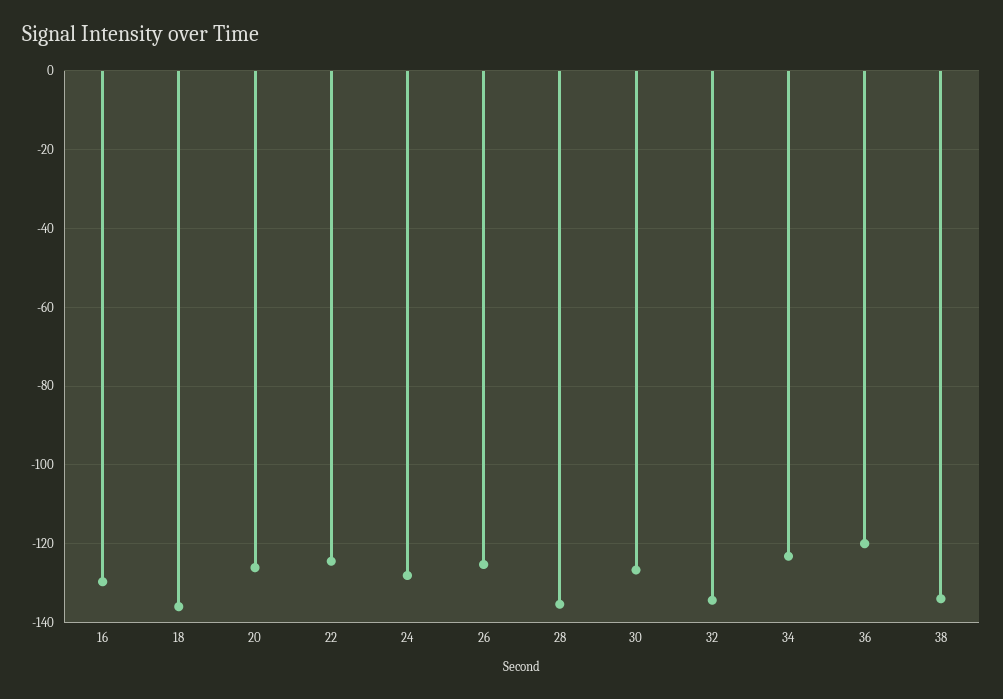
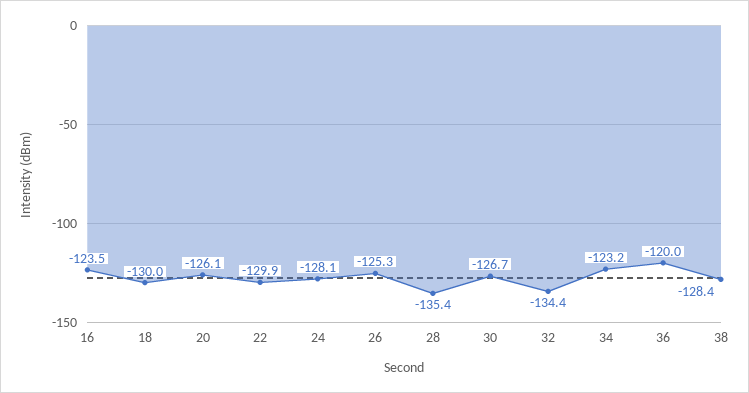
16: -130 -> -123.5
18: -136 -> -130
22: -124 -> -129.9
38: -134 -> -128.4

